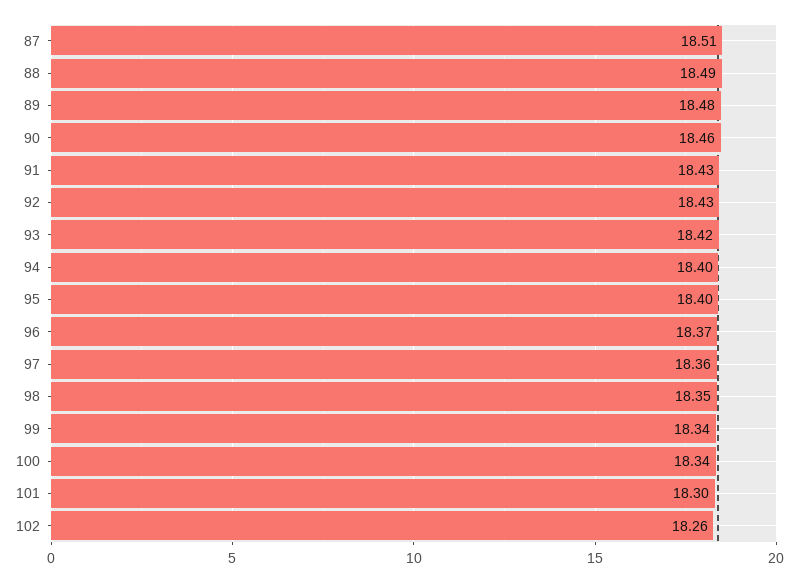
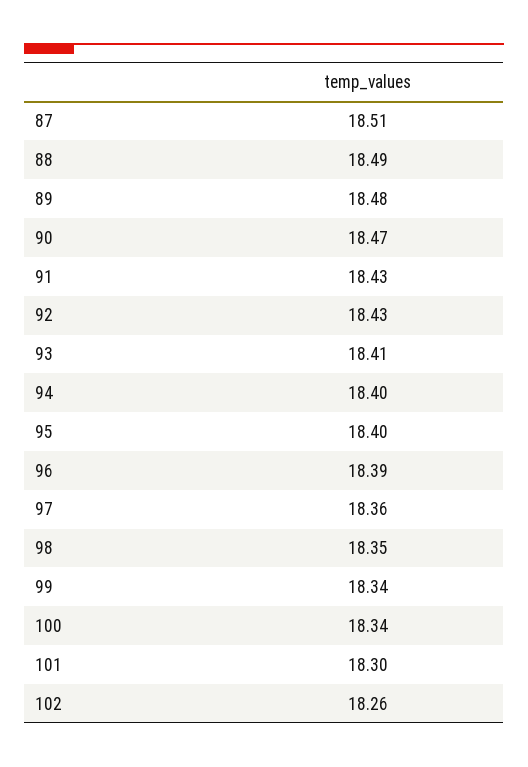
90: 18.46 -> 18.47
93: 18.42 -> 18.41
96: 18.37 -> 18.39

